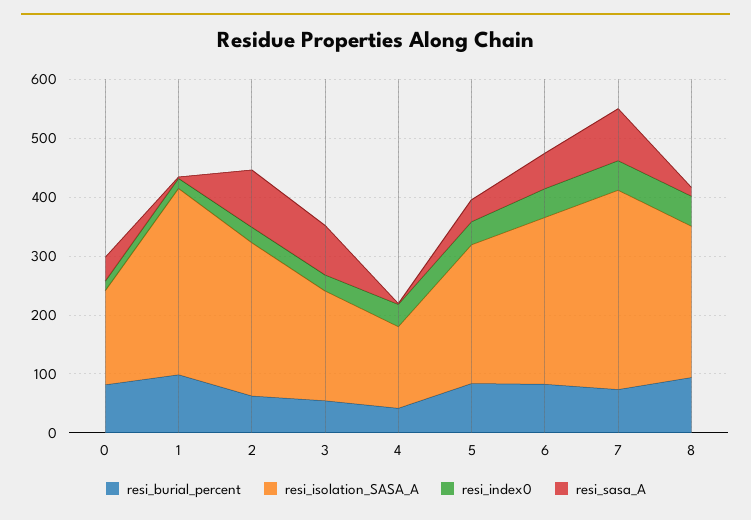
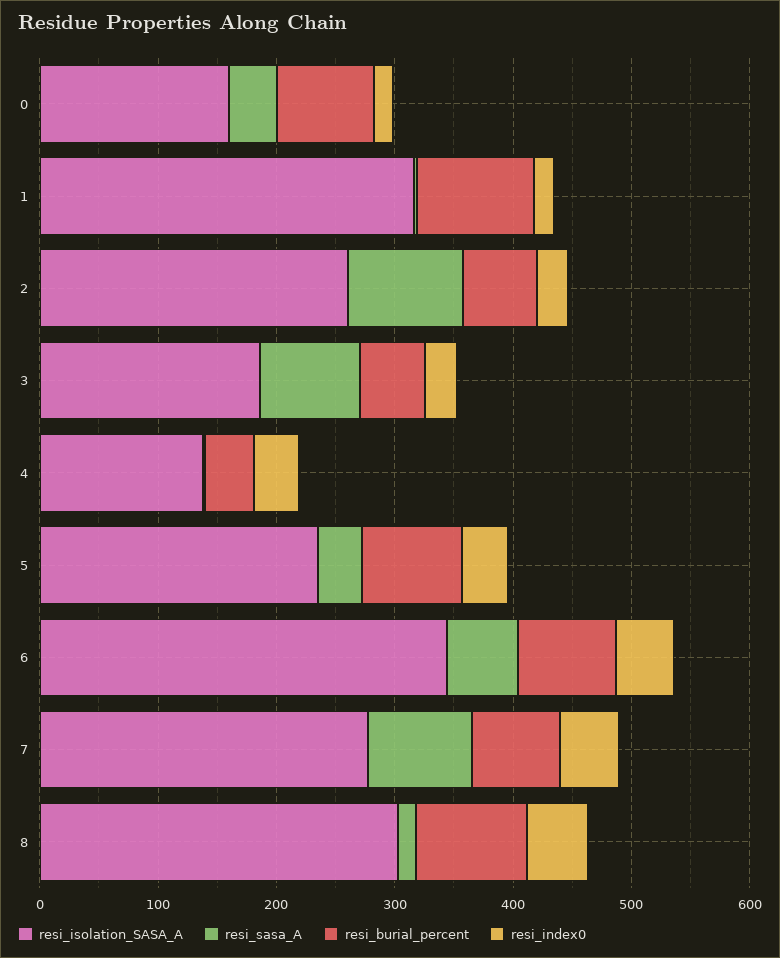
resi_isolation_SASA_A, 6: 280 -> 340
resi_isolation_SASA_A, 7: 340 -> 280
resi_isolation_SASA_A, 8: 260 -> 300

